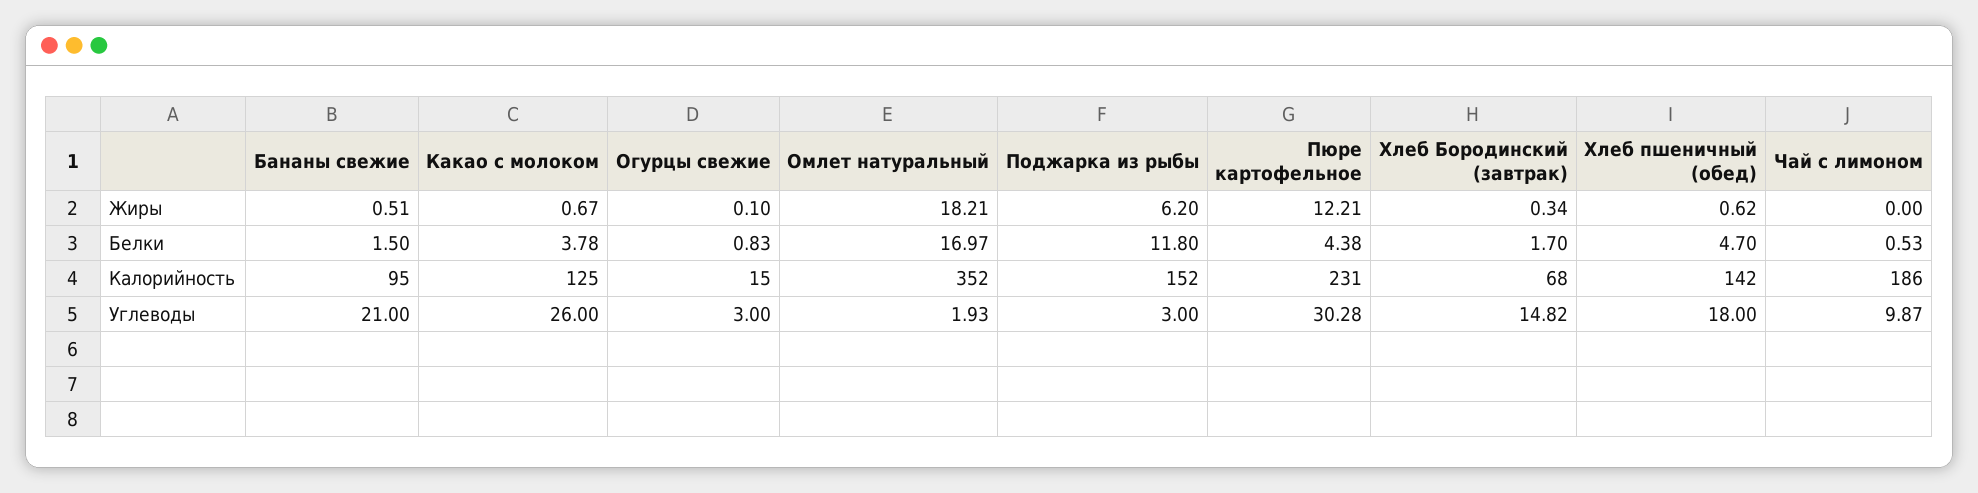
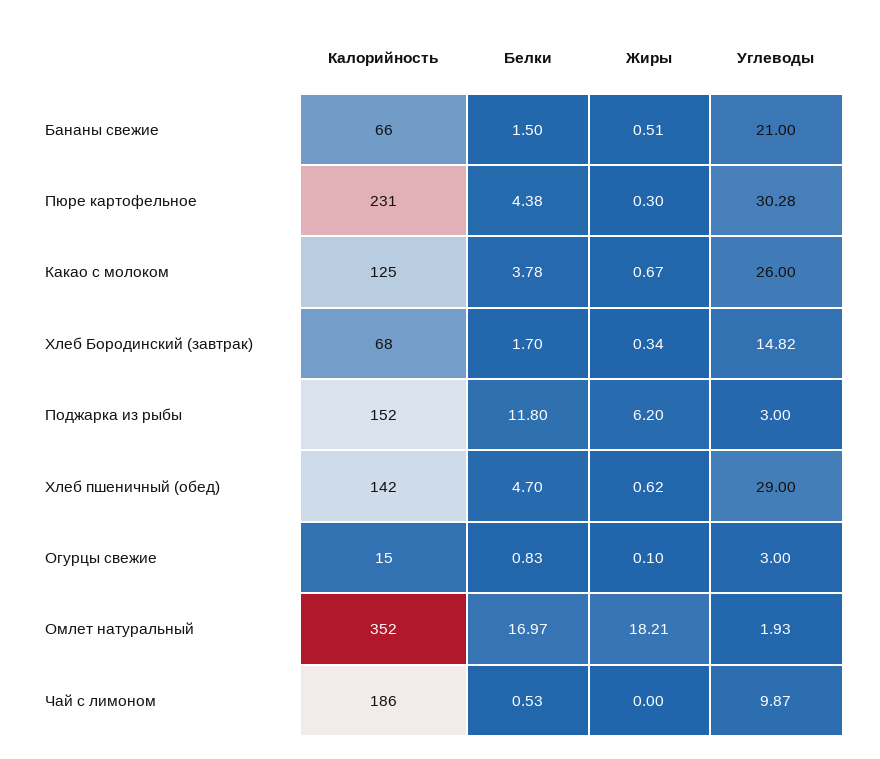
Пюре картофельное, Жиры: 12.21 -> 0.3
Бананы свежие, Калорийность: 95 -> 66
Хлеб пшеничный (обед), Углеводы: 18 -> 29

